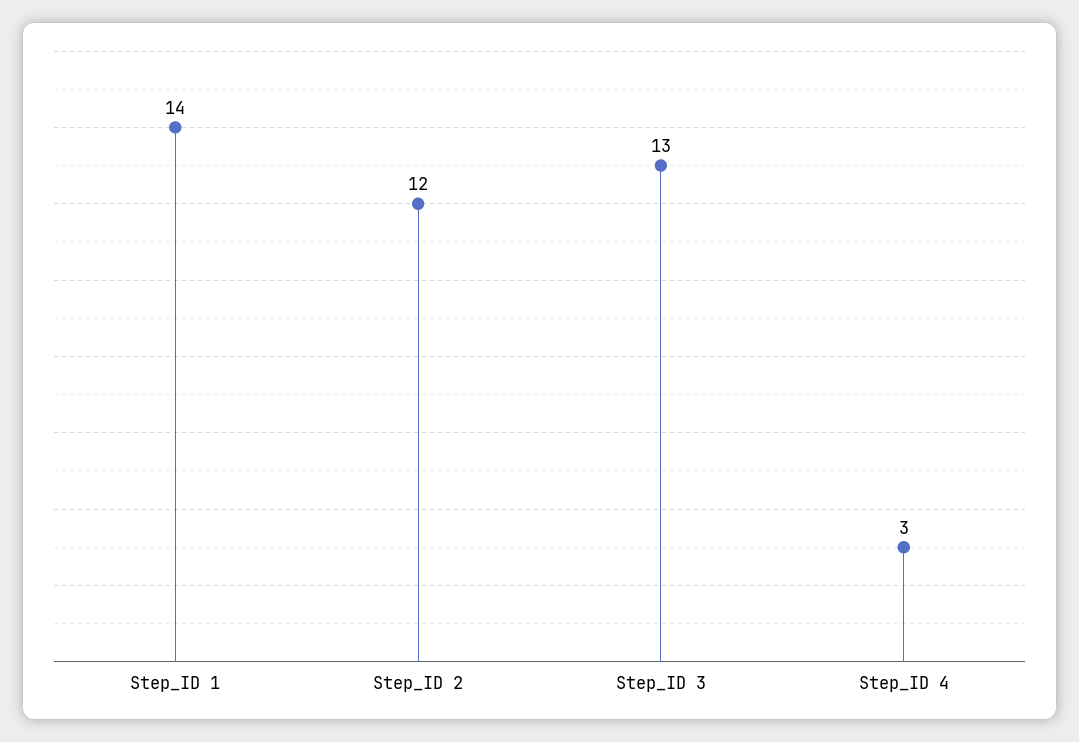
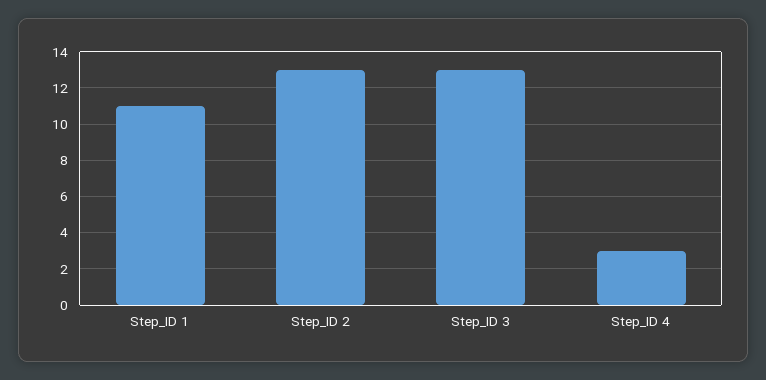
Step_ID 1: 14 -> 11
Step_ID 2: 12 -> 13

